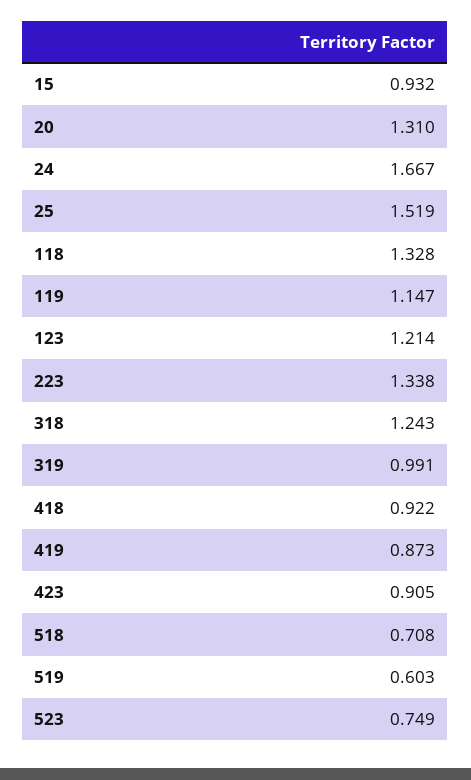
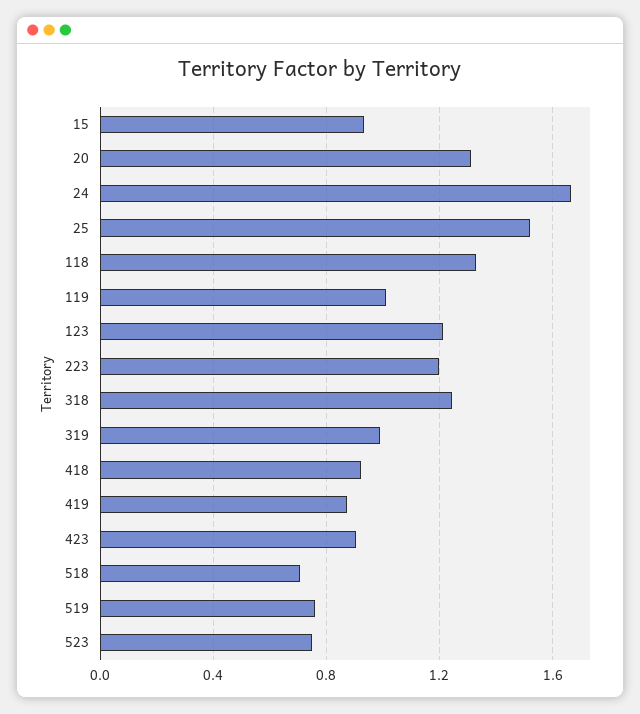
119: 1.147 -> 1
223: 1.338 -> 1.2
519: 0.603 -> 0.75

